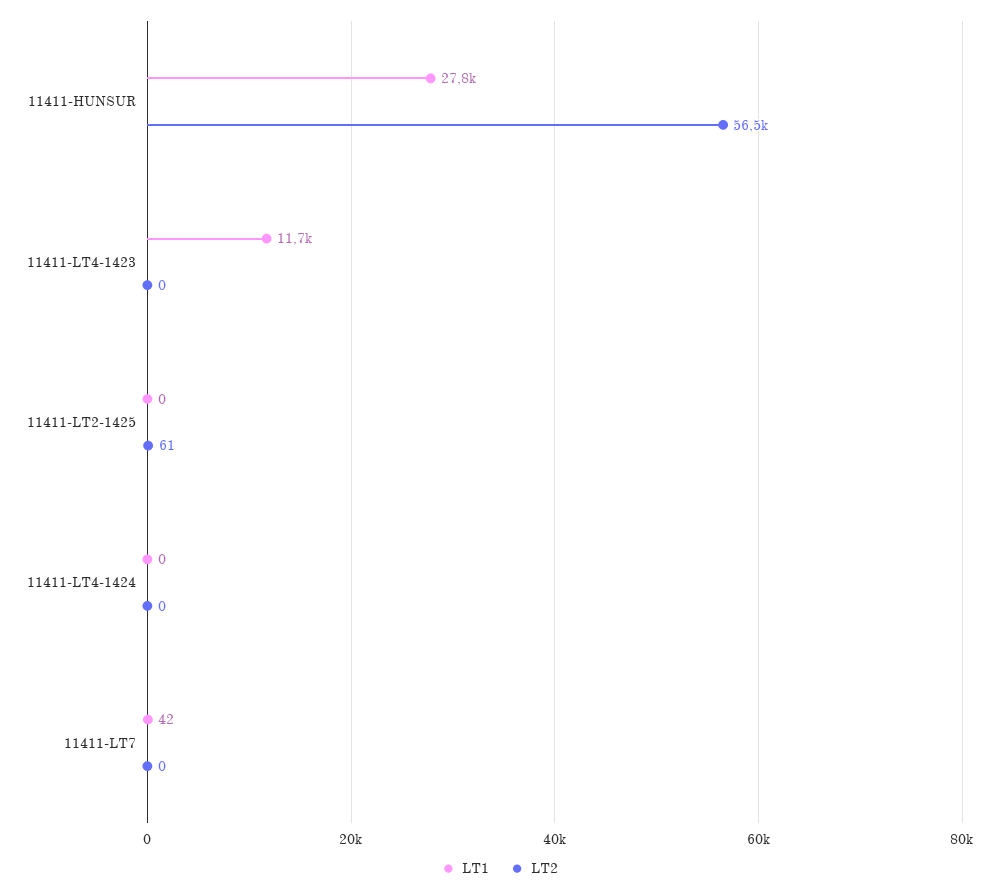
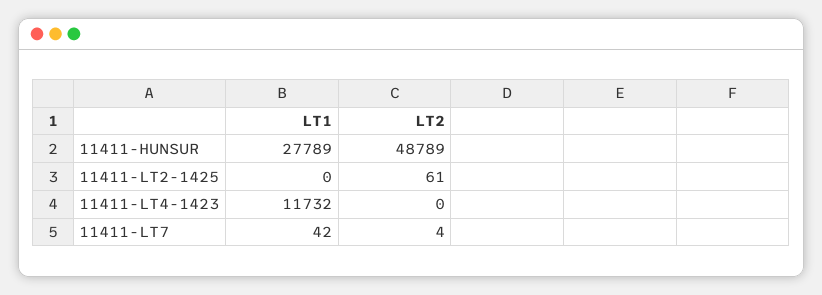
LT2, 11411-HUNSUR: 56500 -> 48789
LT1, 11411-LT4-1424: 0 -> none
LT2, 11411-LT4-1424: 0 -> none
LT2, 11411-LT7: 0 -> 4

